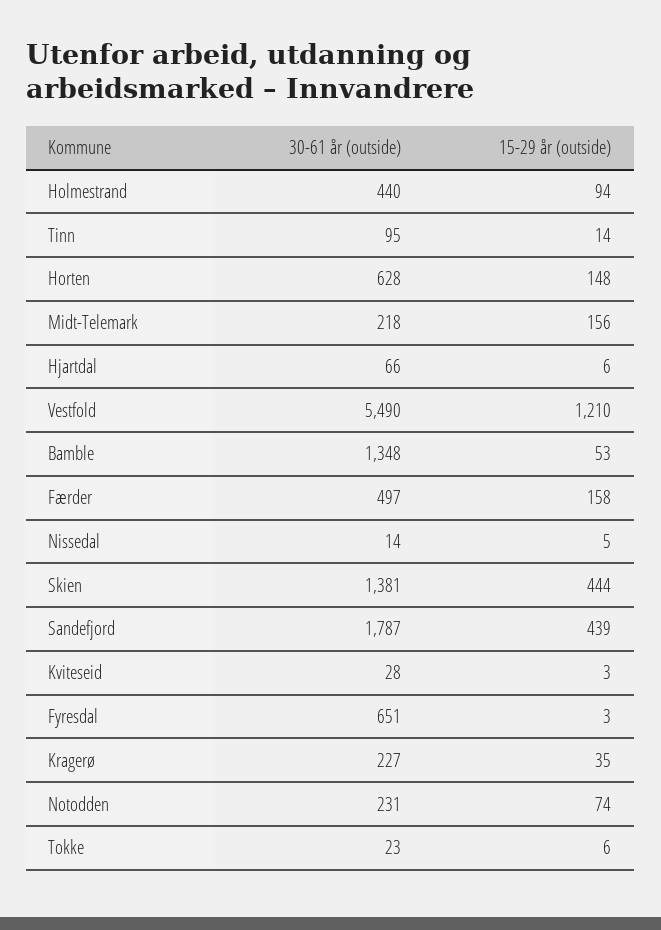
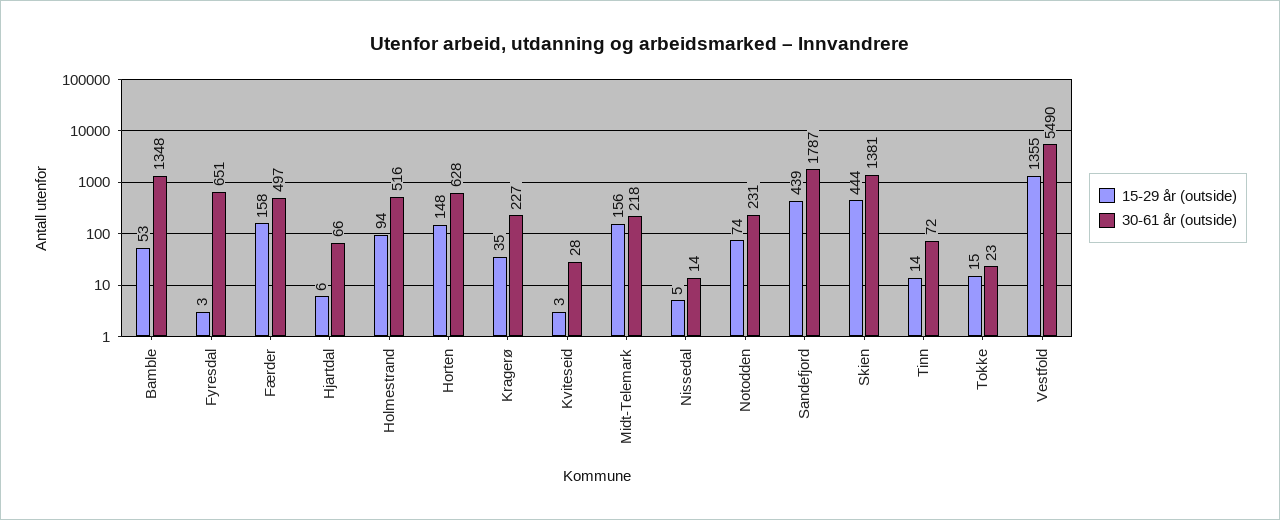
30-61 år (outside), Holmestrand: 440 -> 516
30-61 år (outside), Tinn: 95 -> 72
15-29 år (outside), Vestfold: 1210 -> 1355
15-29 år (outside), Tokke: 6 -> 15

